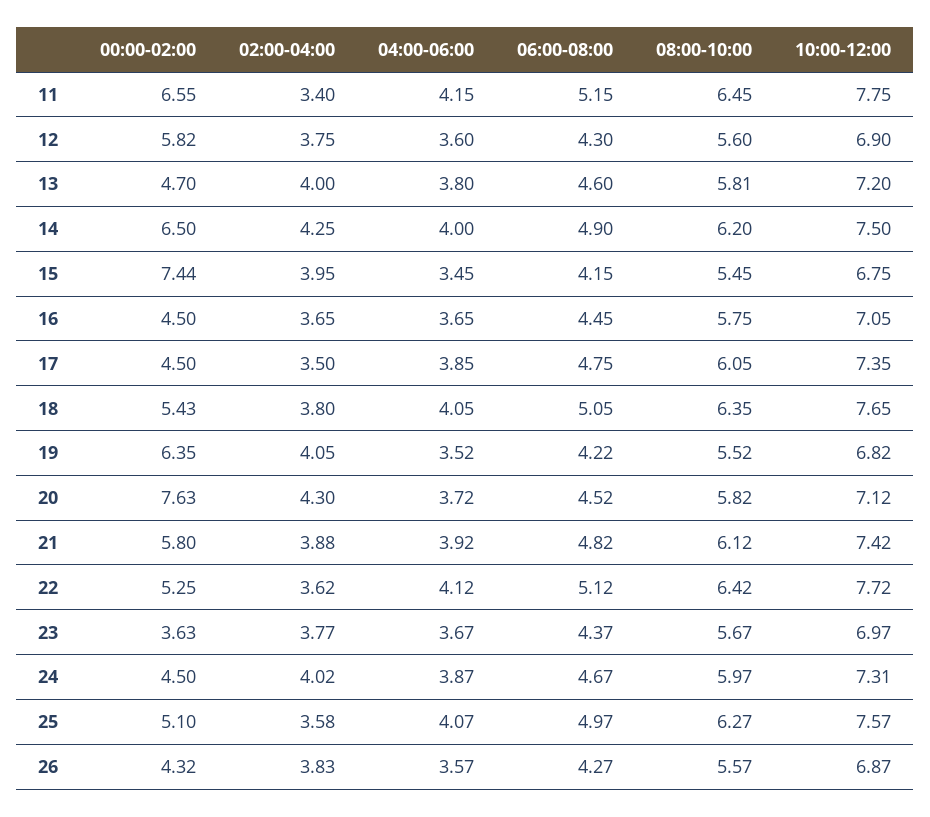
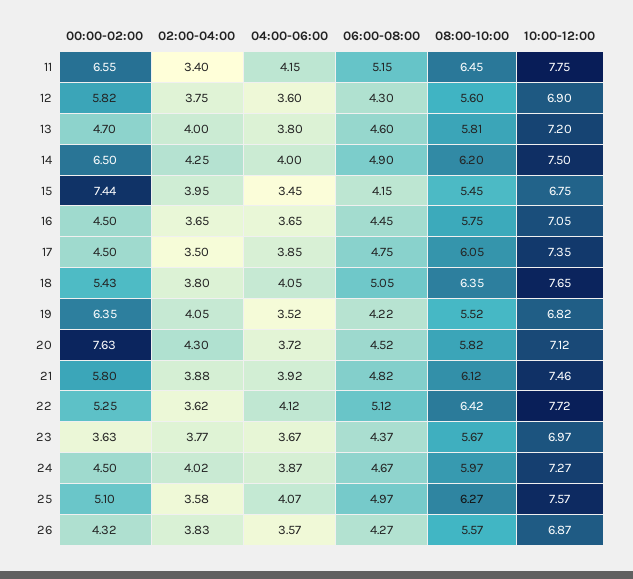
10:00-12:00, 21: 7.42 -> 7.46
10:00-12:00, 24: 7.31 -> 7.27

